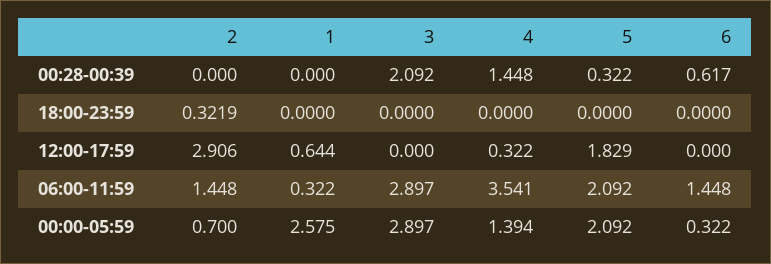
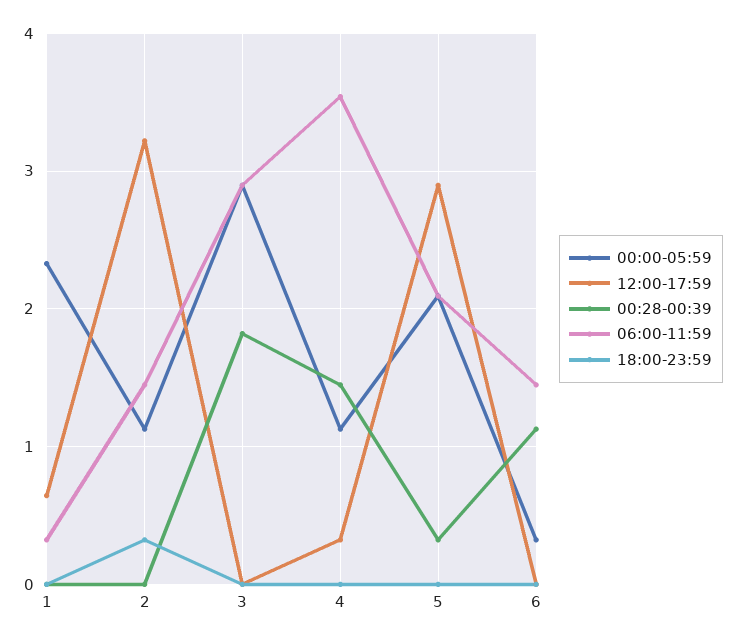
00:28-00:39, 3: 2.092 -> 1.8
00:28-00:39, 6: 0.617 -> 1.1
12:00-17:59, 2: 2.906 -> 3.2
12:00-17:59, 5: 1.829 -> 2.9
00:00-05:59, 2: 0.7 -> 1.1
00:00-05:59, 1: 2.575 -> 2.3
00:00-05:59, 4: 1.394 -> 1.1

